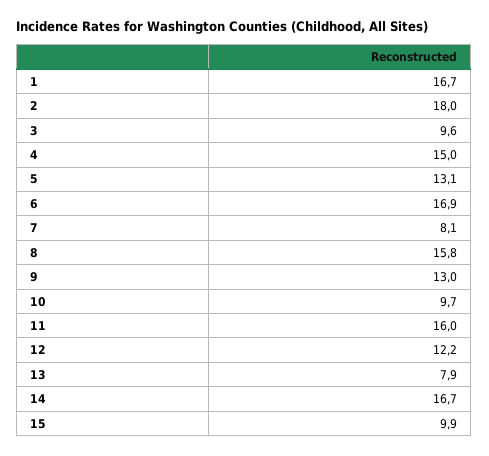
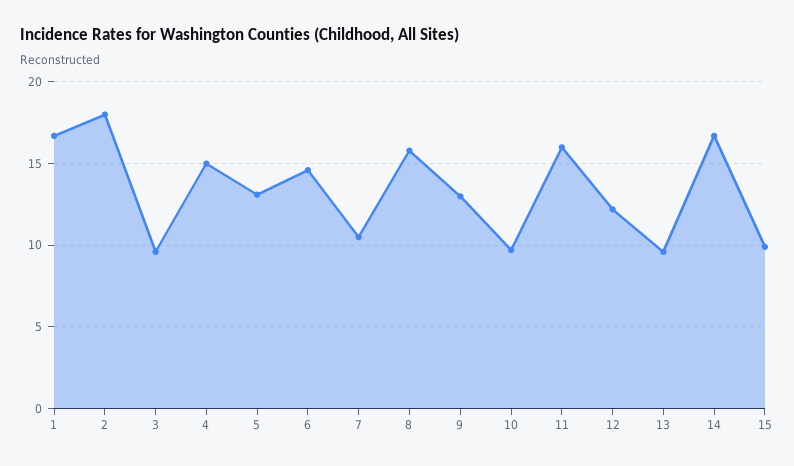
6: 16.9 -> 14.5
7: 8.1 -> 10.5
13: 7.9 -> 9.5

